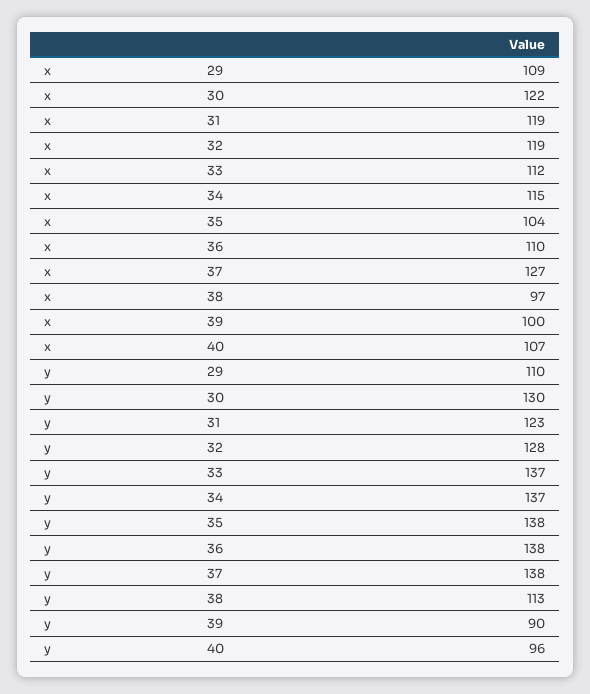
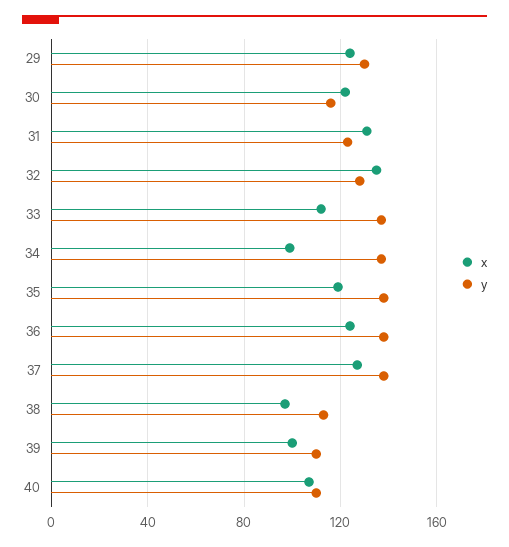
x, 29: 109 -> 125
x, 31: 119 -> 130
x, 32: 119 -> 135
x, 34: 115 -> 100
x, 35: 104 -> 120
x, 36: 110 -> 125
y, 29: 110 -> 130
y, 30: 130 -> 115
y, 39: 90 -> 110
y, 40: 96 -> 110

